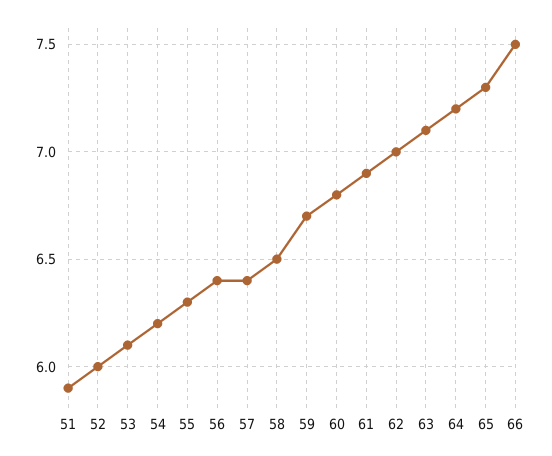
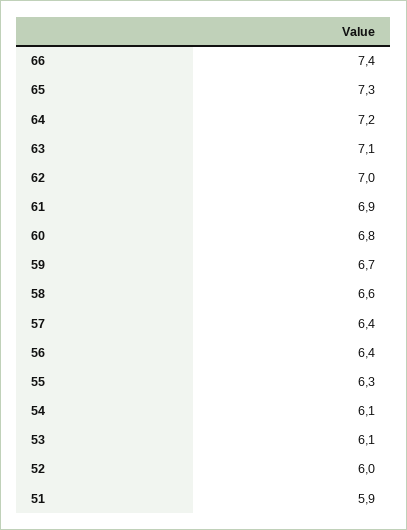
54: 6.2 -> 6.1
58: 6.5 -> 6.6
66: 7.5 -> 7.4

